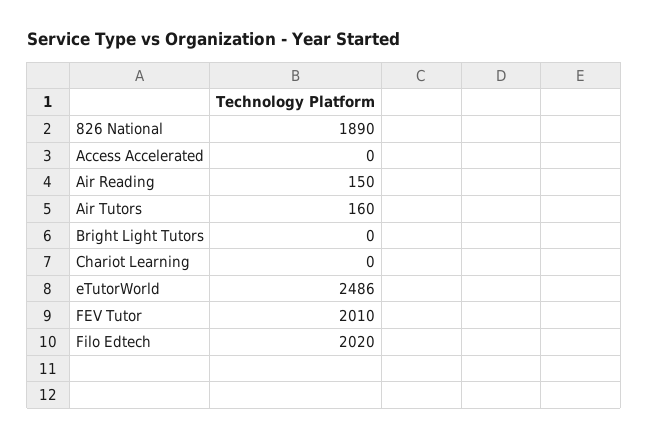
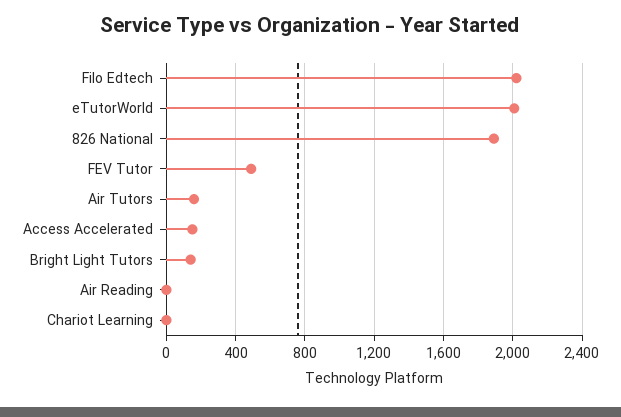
Access Accelerated: 0 -> 150
Air Reading: 150 -> 0
Bright Light Tutors: 0 -> 150
eTutorWorld: 2486 -> 2000
FEV Tutor: 2010 -> 500

